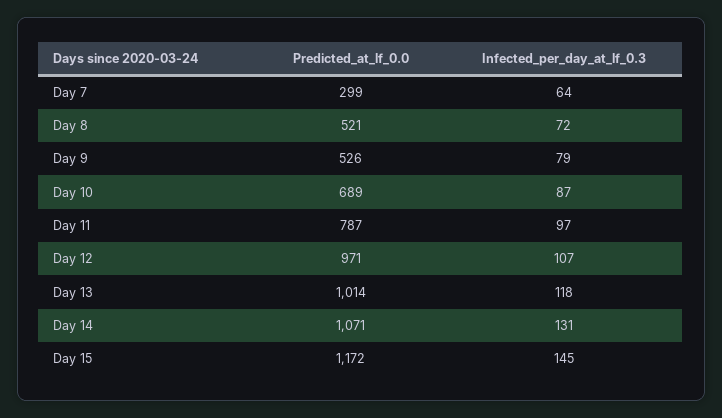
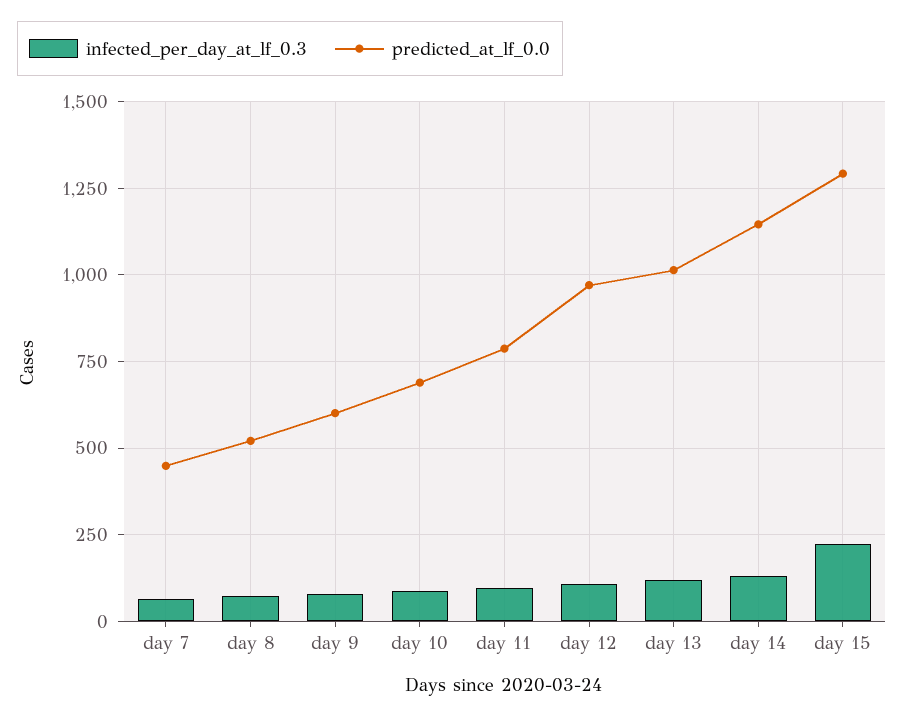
Predicted_at_lf_0.0, Day 7: 299 -> 450
Predicted_at_lf_0.0, Day 9: 526 -> 600
Predicted_at_lf_0.0, Day 14: 1071 -> 1150
Predicted_at_lf_0.0, Day 15: 1172 -> 1300
Infected_per_day_at_lf_0.3, Day 15: 145 -> 225

